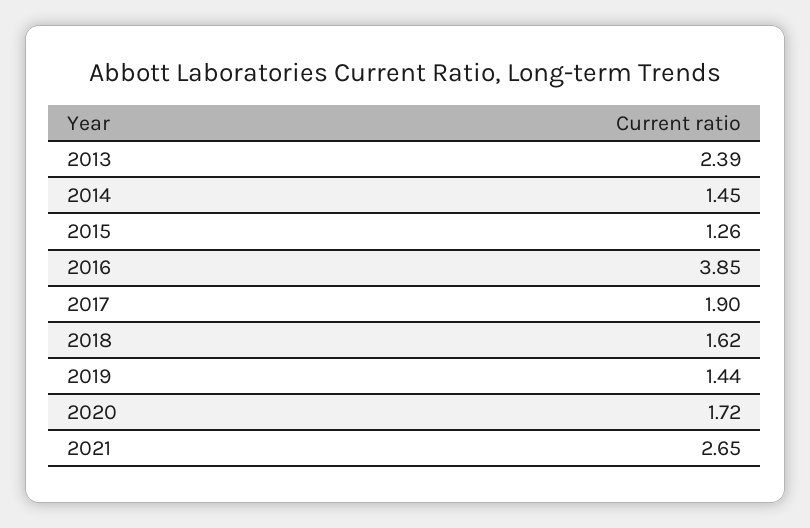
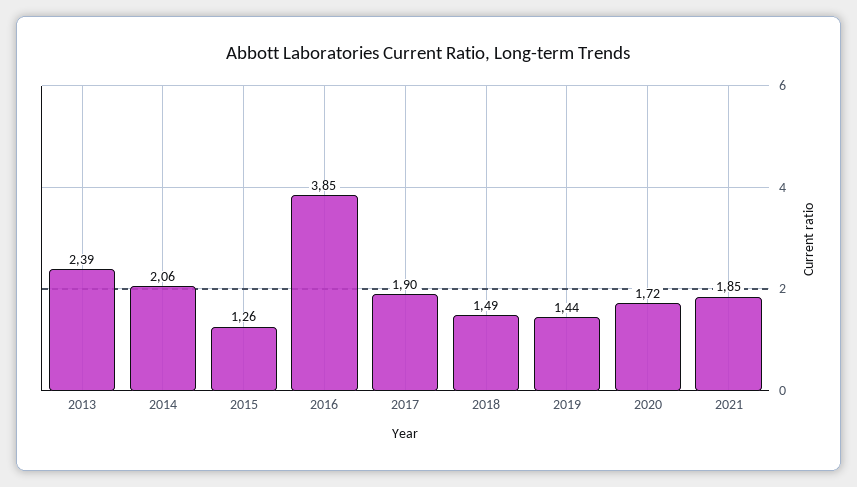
2014: 1.45 -> 2.06
2018: 1.62 -> 1.49
2021: 2.65 -> 1.85

